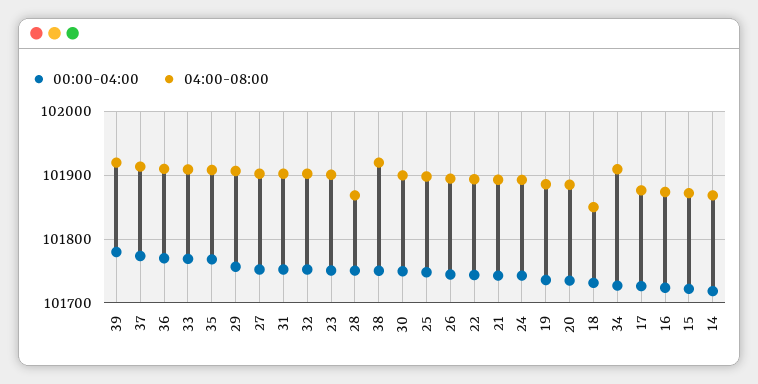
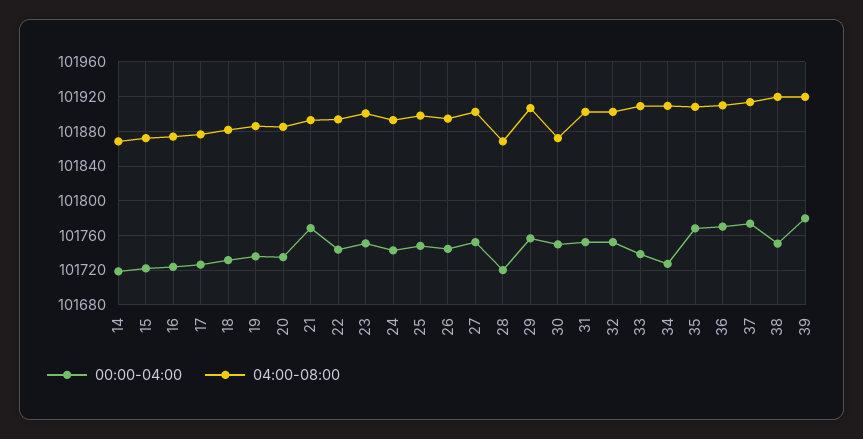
00:00-04:00, 33: 101770 -> 101740
00:00-04:00, 28: 101750 -> 101720
04:00-08:00, 30: 101900 -> 101870
00:00-04:00, 21: 101740 -> 101770
04:00-08:00, 18: 101850 -> 101880

